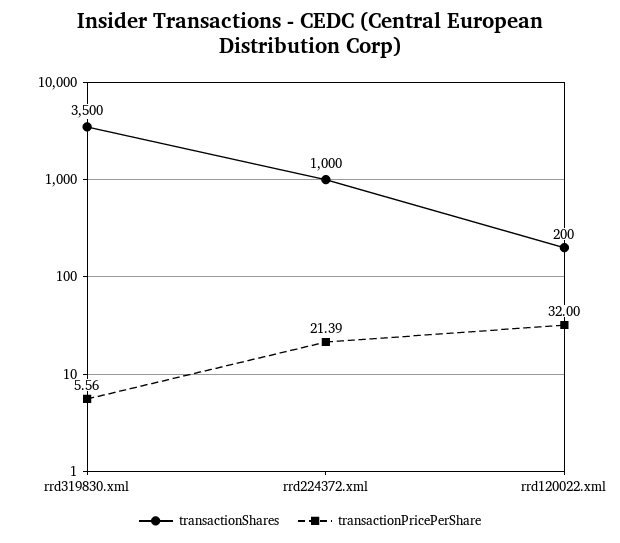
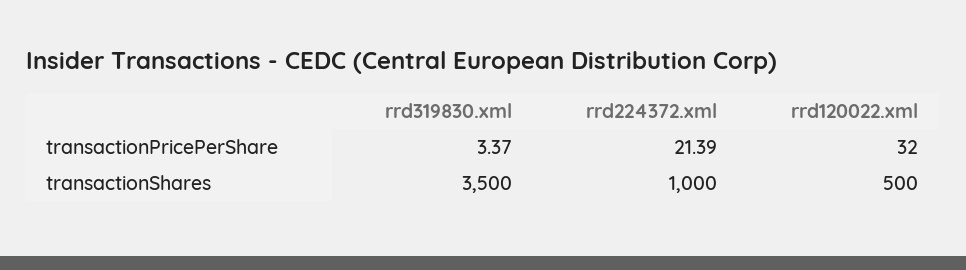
transactionPricePerShare, rrd319830.xml: 5.56 -> 3.37
transactionShares, rrd120022.xml: 200 -> 500

